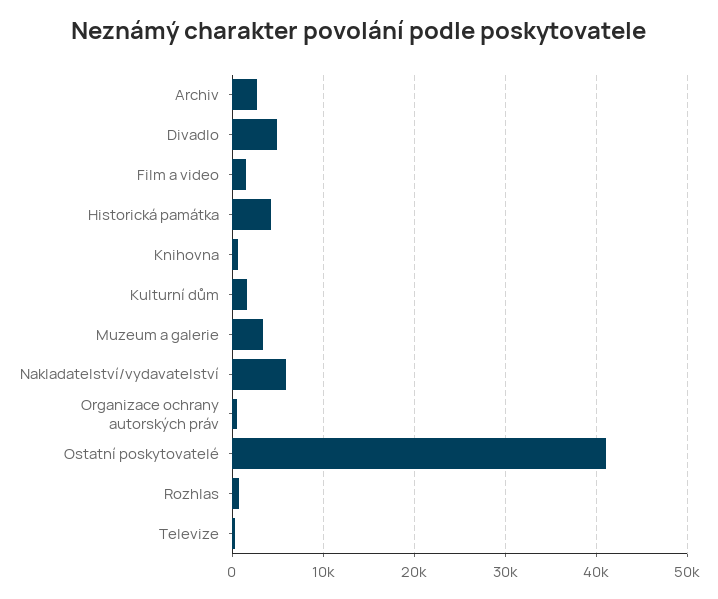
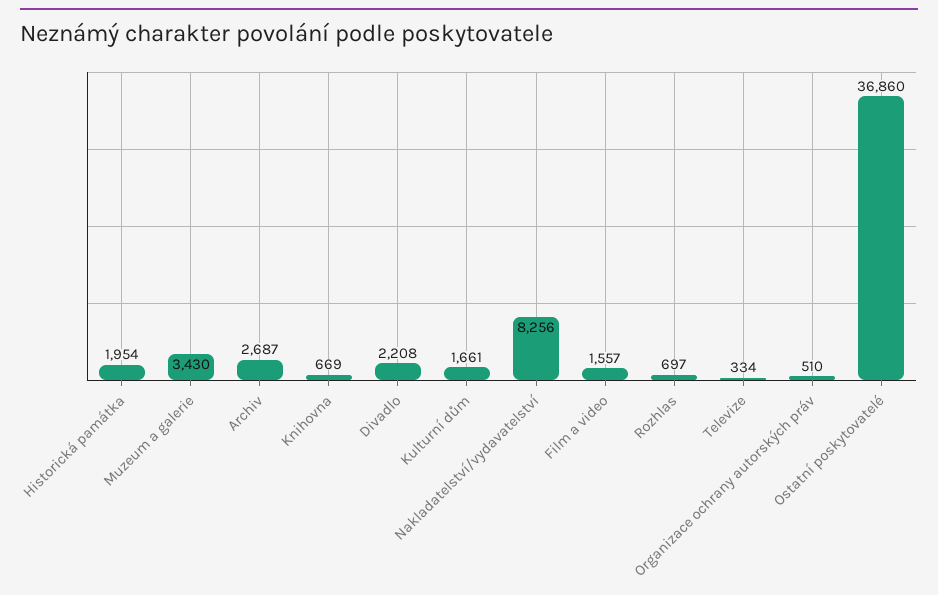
Divadlo: 5000 -> 2208
Historická památka: 4000 -> 1954
Nakladatelství/vydavatelství: 6000 -> 8256
Ostatní poskytovatelé: 41000 -> 36860

